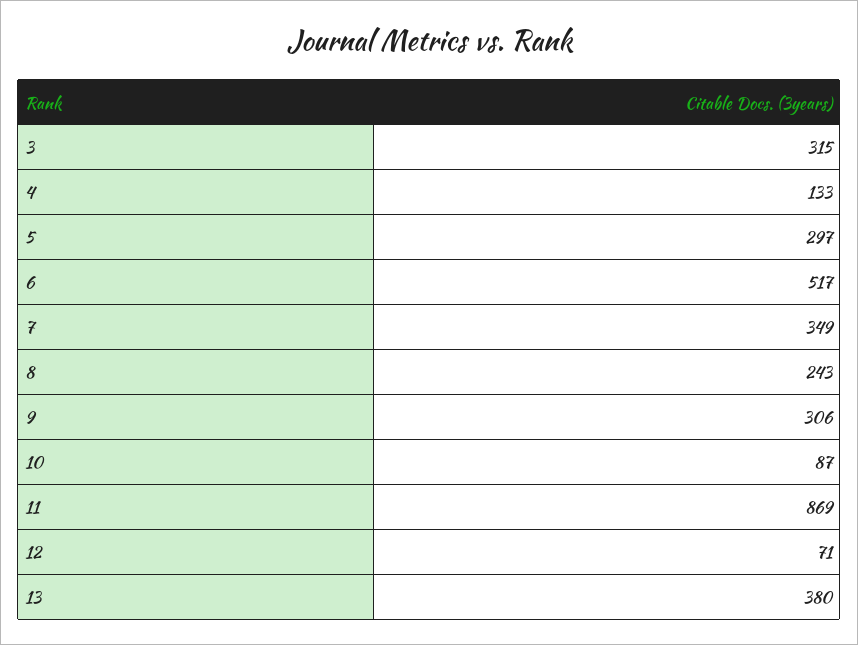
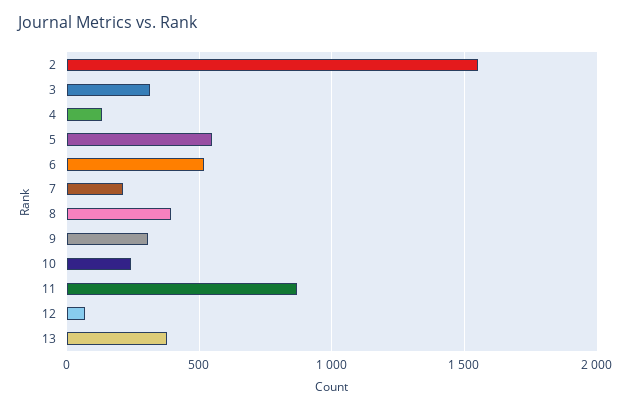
5: 297 -> 550
7: 349 -> 200
8: 243 -> 400
10: 87 -> 250
2: none -> 1550

